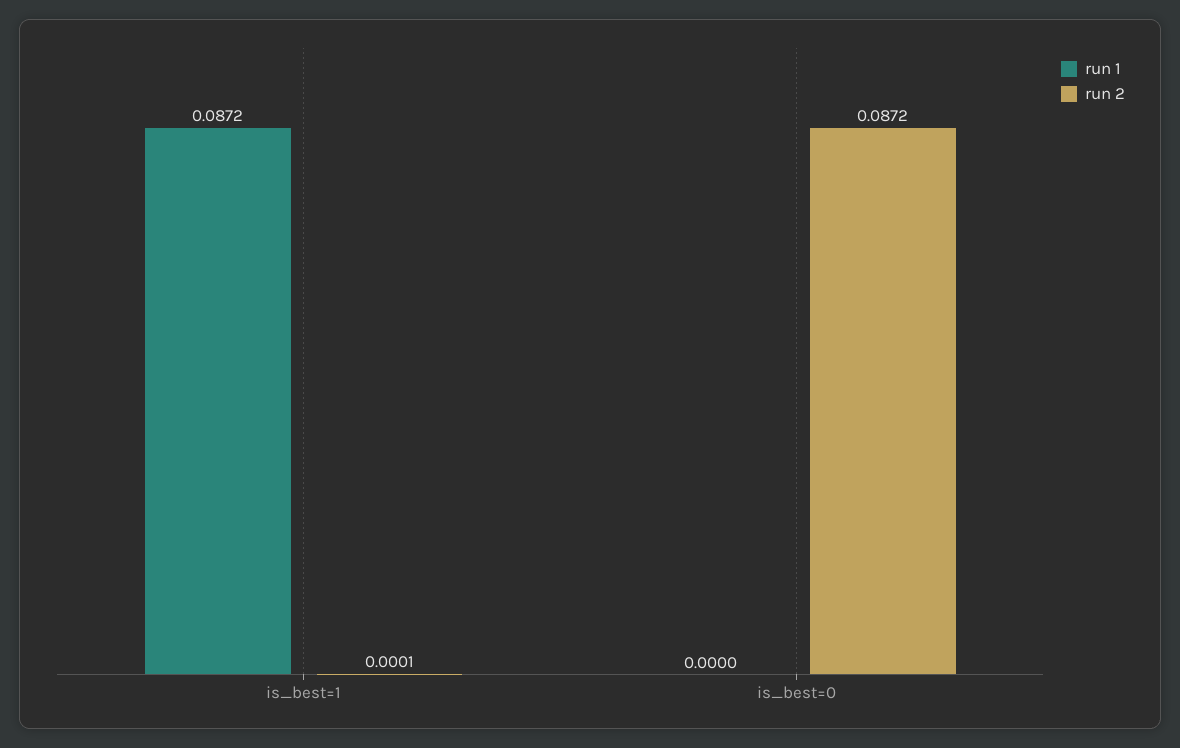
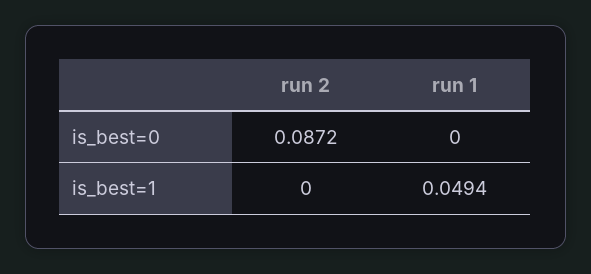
run 1, is_best=1: 0.0872 -> 0.0494
run 2, is_best=1: 0.0001 -> 0

